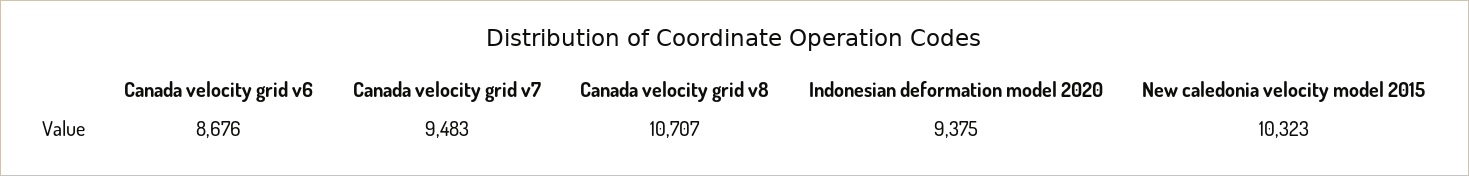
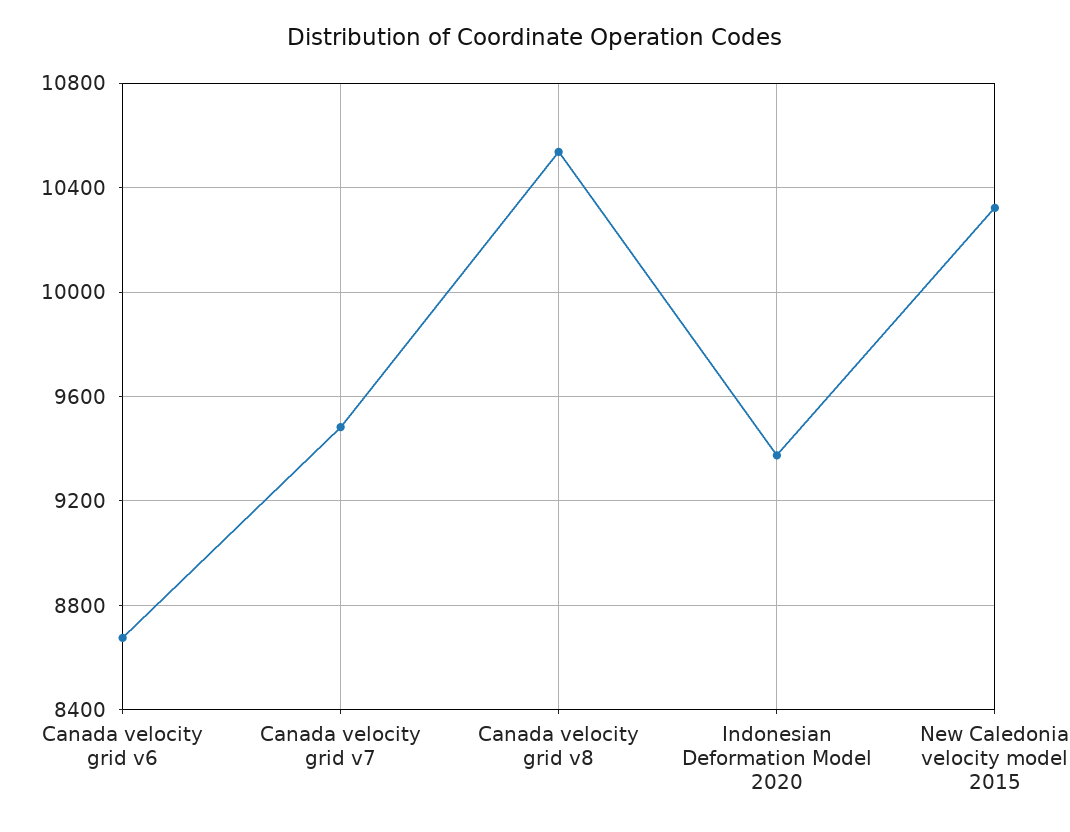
Canada velocity grid v8: 10707 -> 10550

